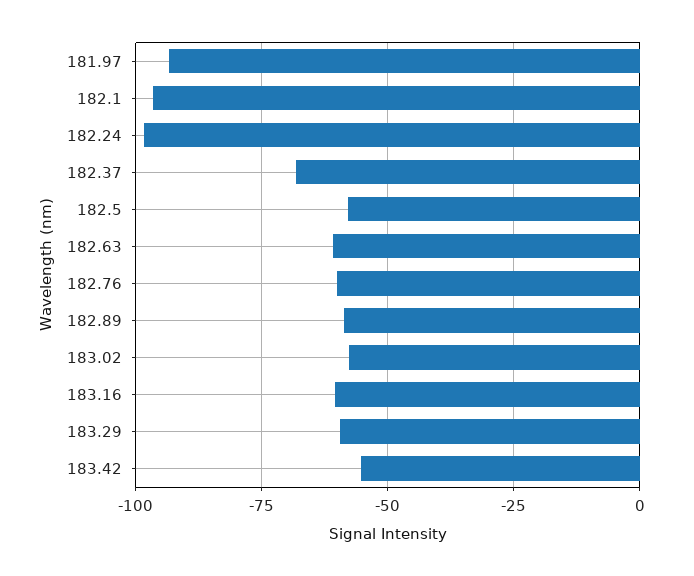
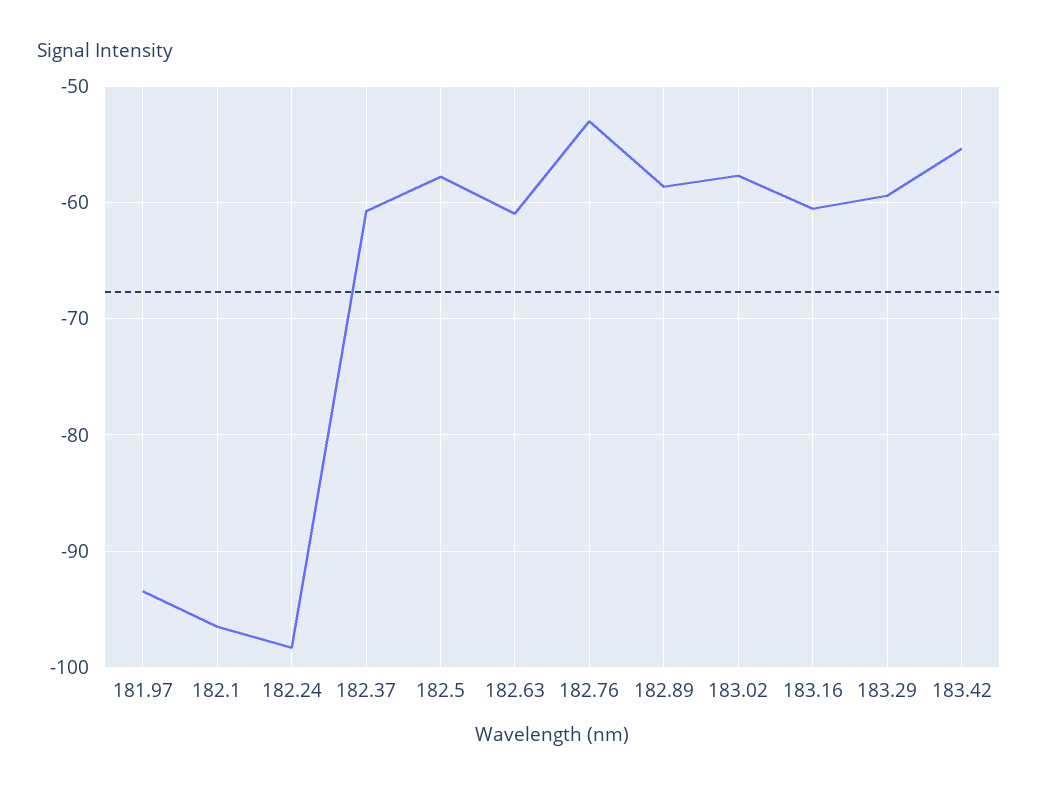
182.37: -67.5 -> -61
182.76: -60 -> -53

